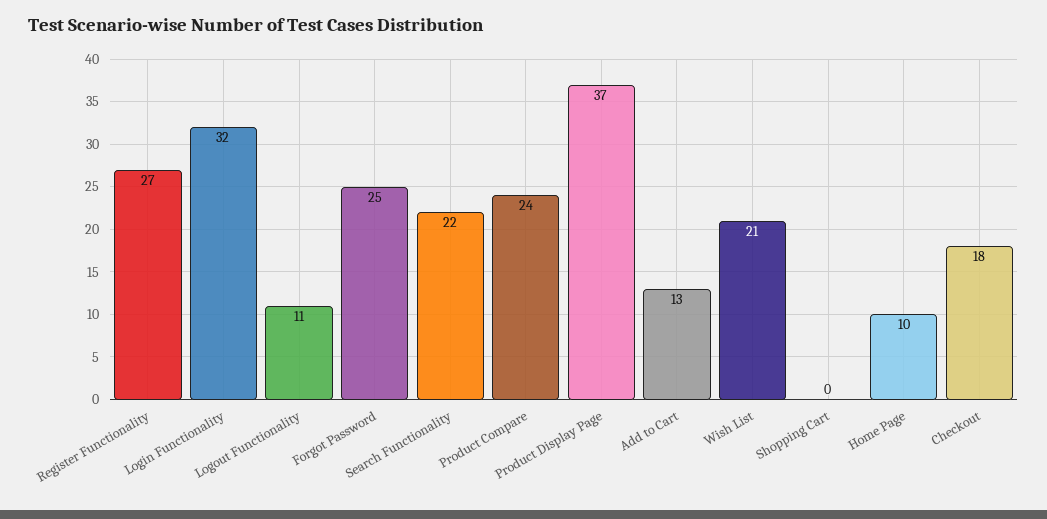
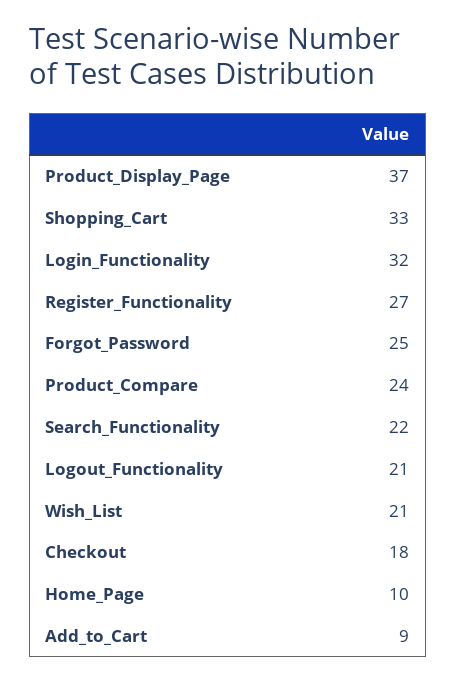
Logout Functionality: 11 -> 21
Add to Cart: 13 -> 9
Shopping Cart: 0 -> 33

